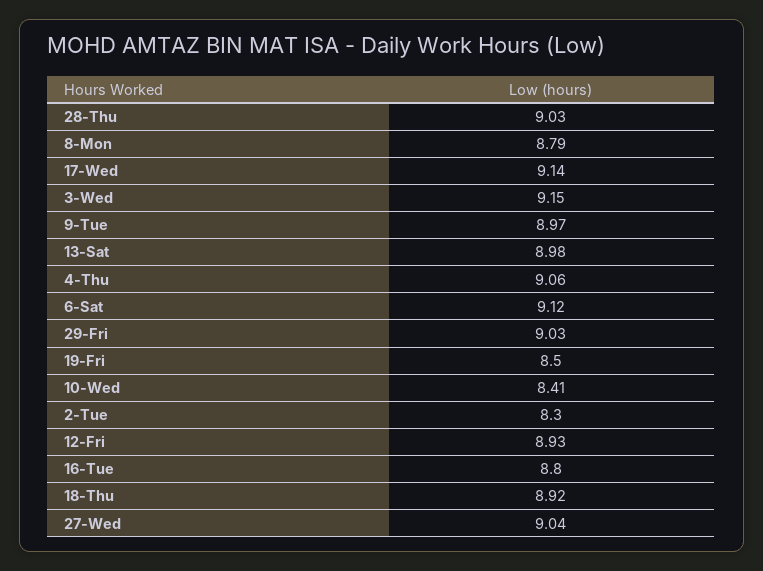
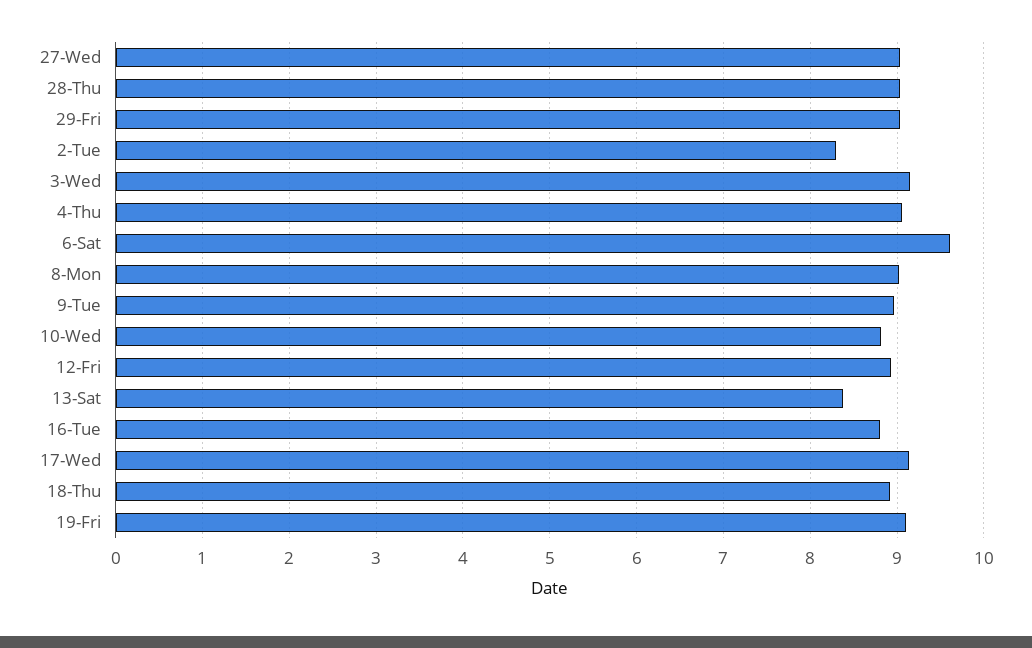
8-Mon: 8.79 -> 9
13-Sat: 8.98 -> 8.4
6-Sat: 9.12 -> 9.6
19-Fri: 8.5 -> 9.1
10-Wed: 8.41 -> 8.8

